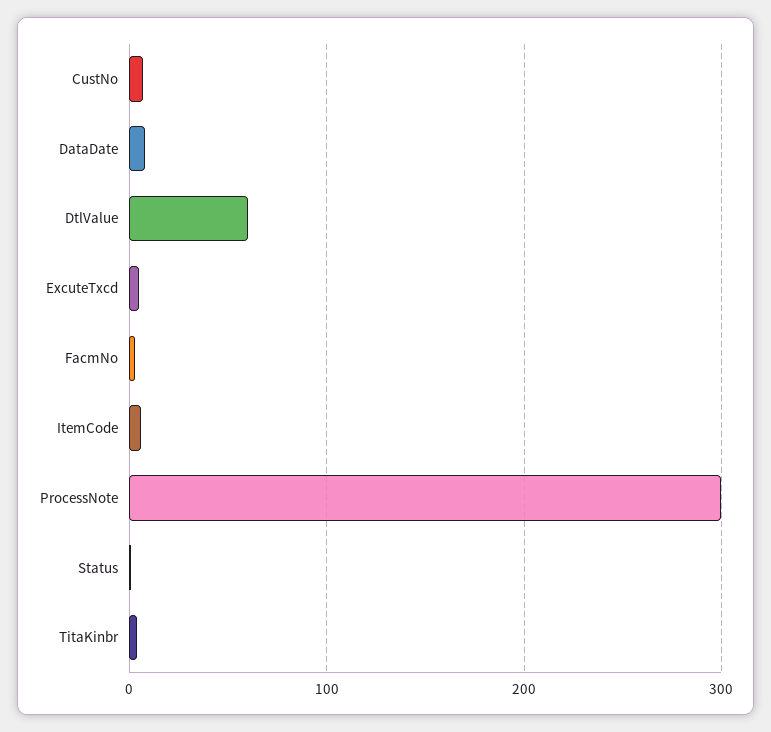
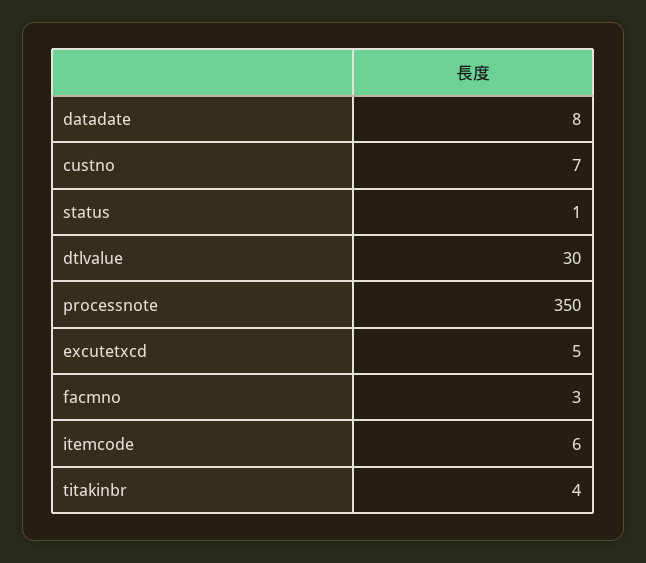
DtlValue: 60 -> 30
ProcessNote: 300 -> 350

